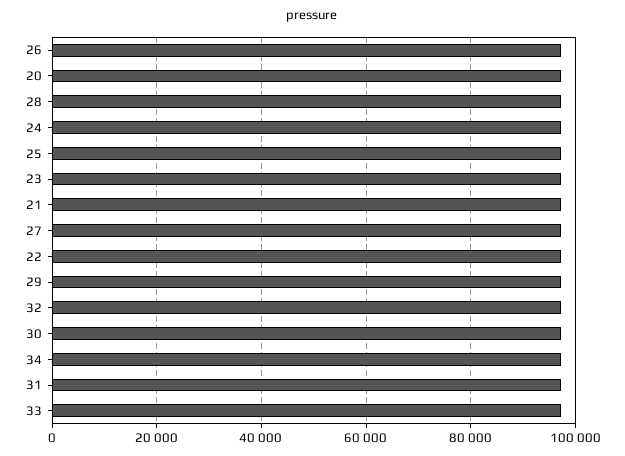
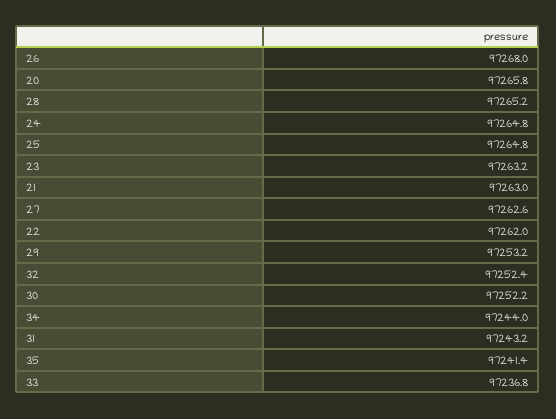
35: none -> 97241.4

